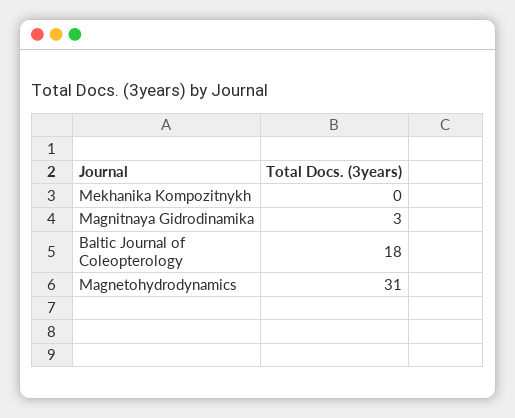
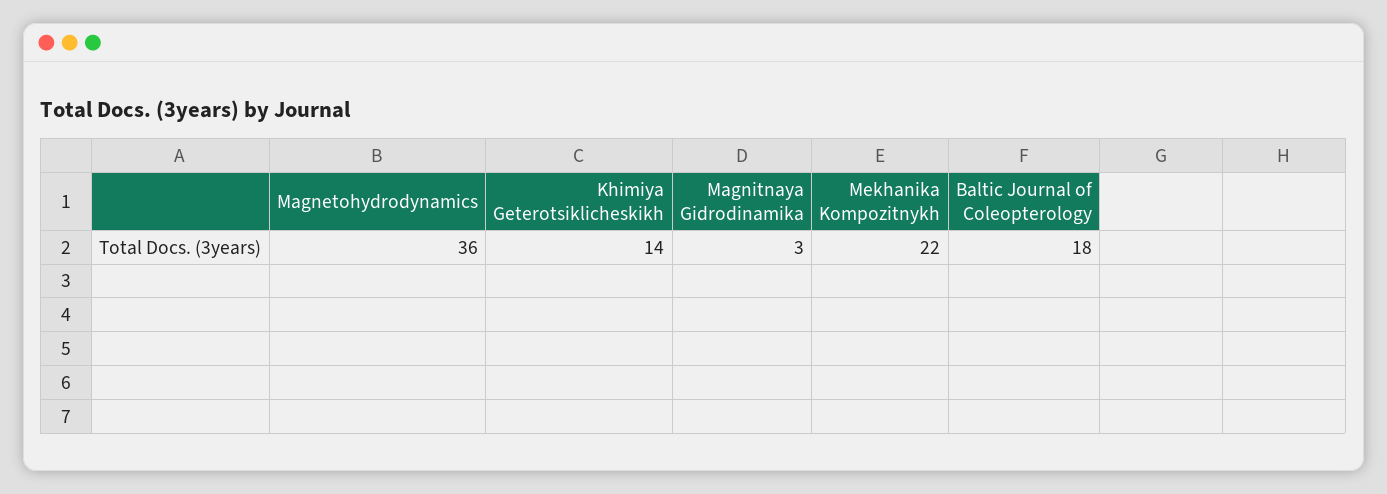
Mekhanika Kompozitnykh: 0 -> 22
Magnetohydrodynamics: 31 -> 36
Khimiya Geterotsiklicheskikh: none -> 14

